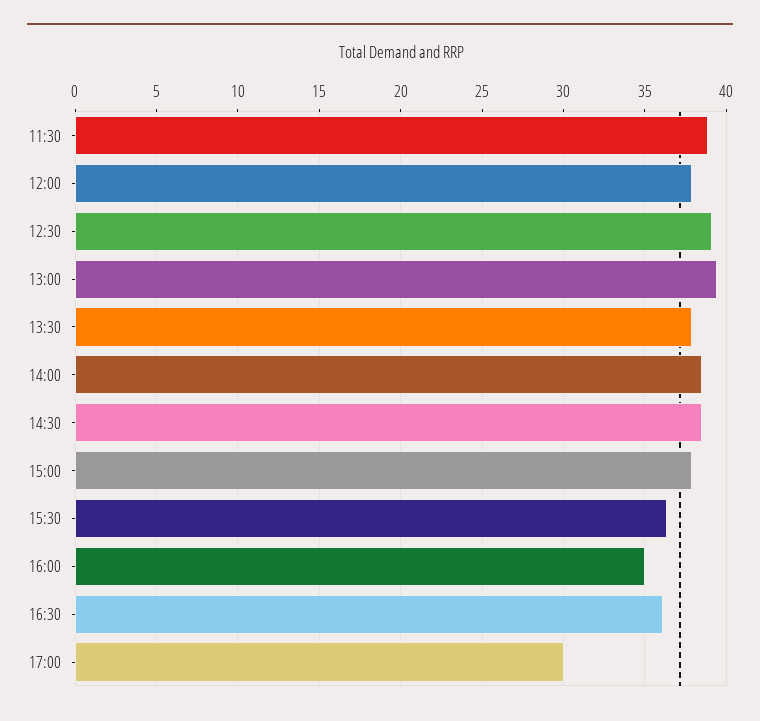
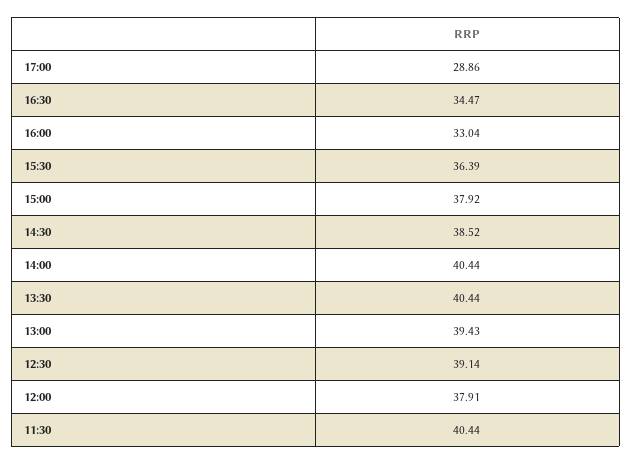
11:30: 39 -> 40.44
13:30: 38 -> 40.44
14:00: 38.5 -> 40.44
16:00: 35 -> 33.04
16:30: 36 -> 34.47
17:00: 30 -> 28.86

